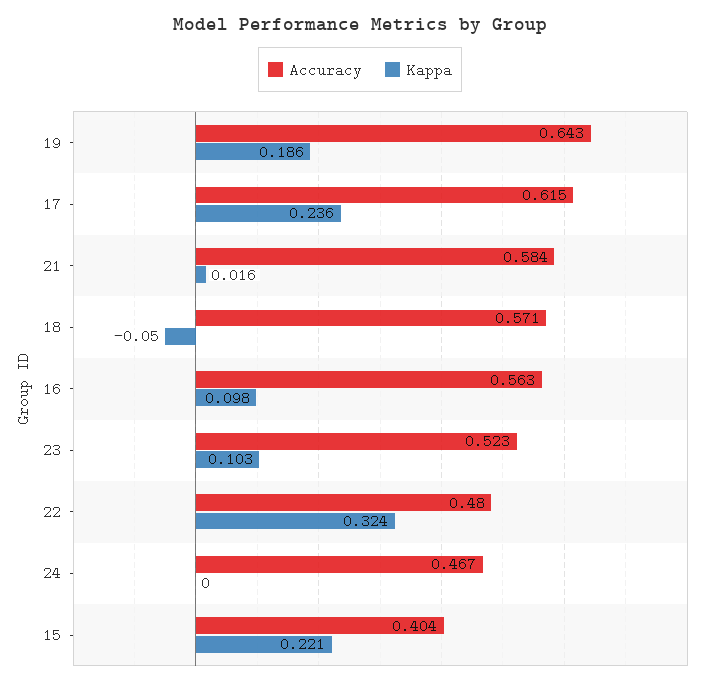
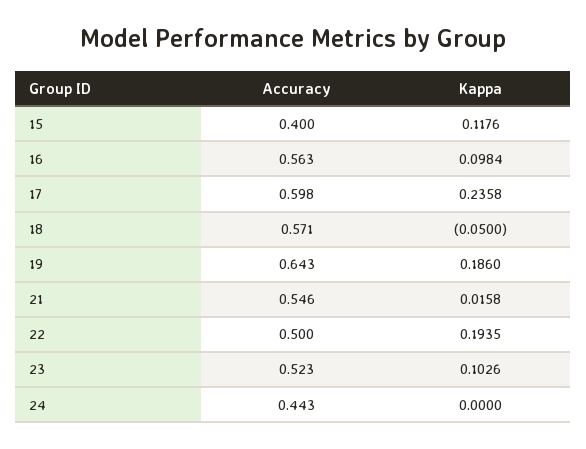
Accuracy, 17: 0.615 -> 0.598
Accuracy, 21: 0.584 -> 0.546
Accuracy, 22: 0.48 -> 0.5
Kappa, 22: 0.324 -> 0.1935
Accuracy, 24: 0.467 -> 0.443
Accuracy, 15: 0.404 -> 0.4
Kappa, 15: 0.221 -> 0.1176

